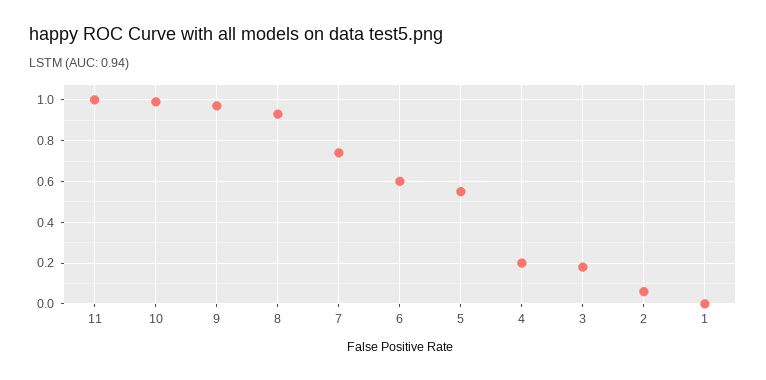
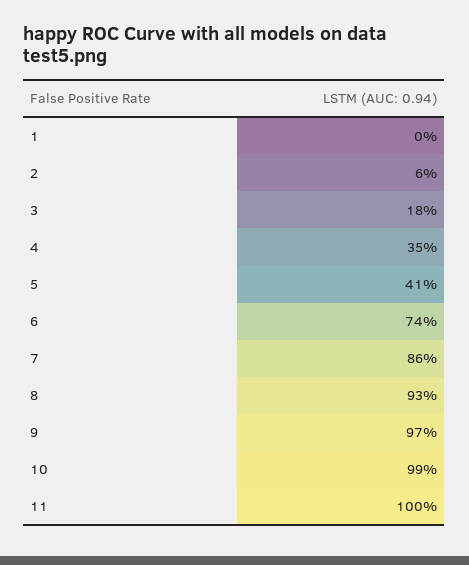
7: 0.75 -> 0.86
6: 0.6 -> 0.74
5: 0.55 -> 0.41
4: 0.2 -> 0.35

